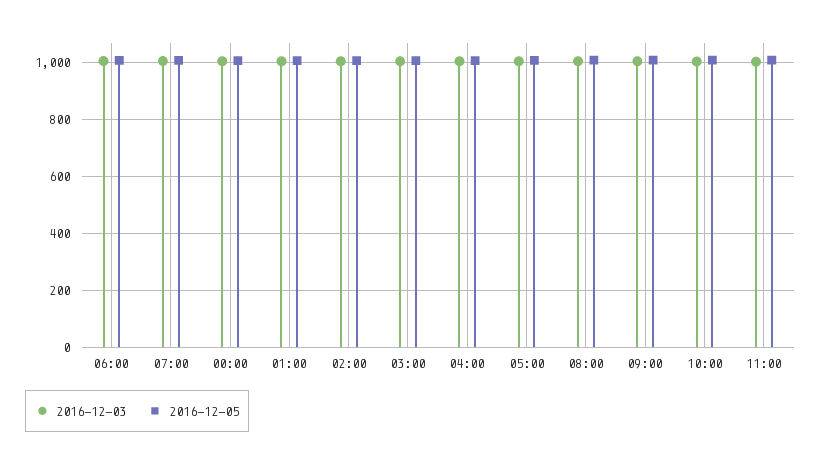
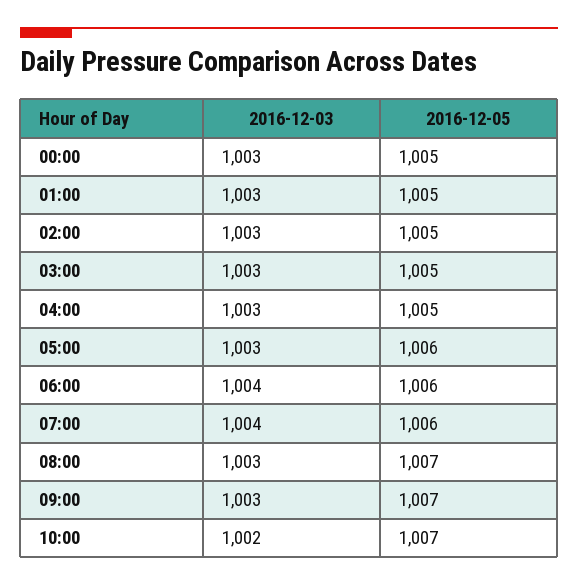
2016-12-03, 11:00: 1000 -> none
2016-12-05, 11:00: 1000 -> none

